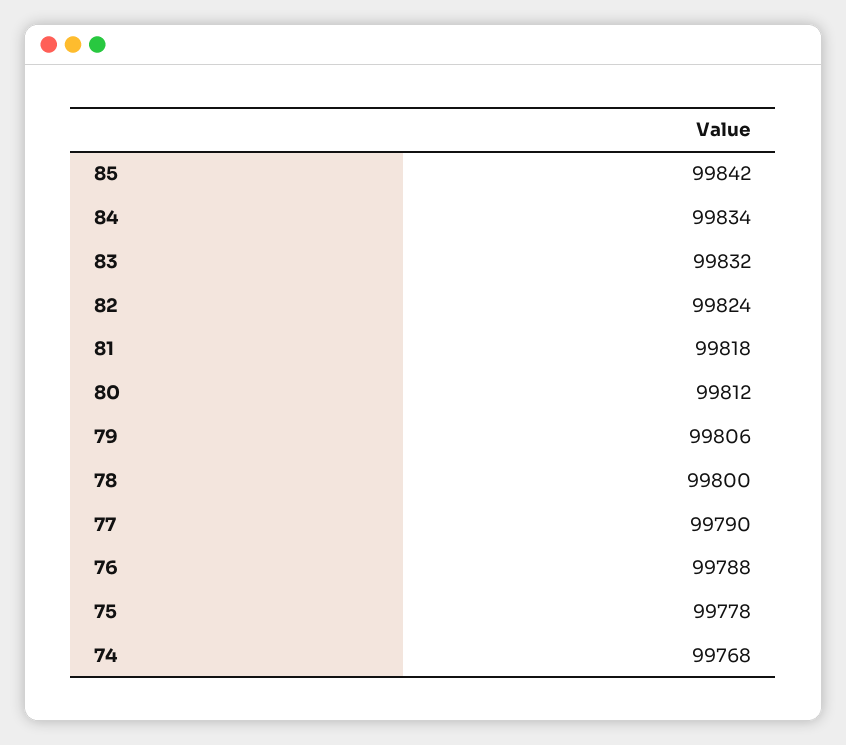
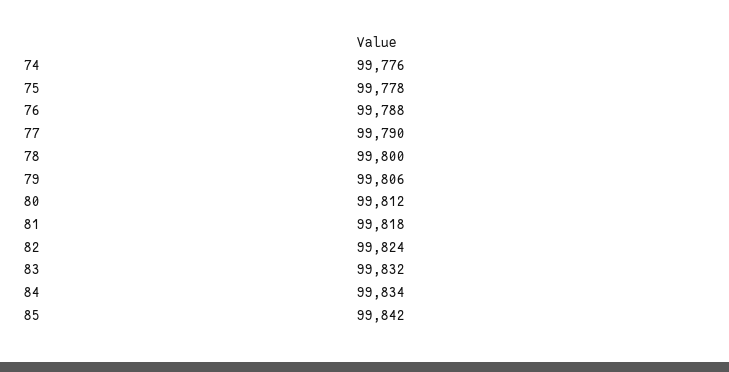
74: 99768 -> 99776

